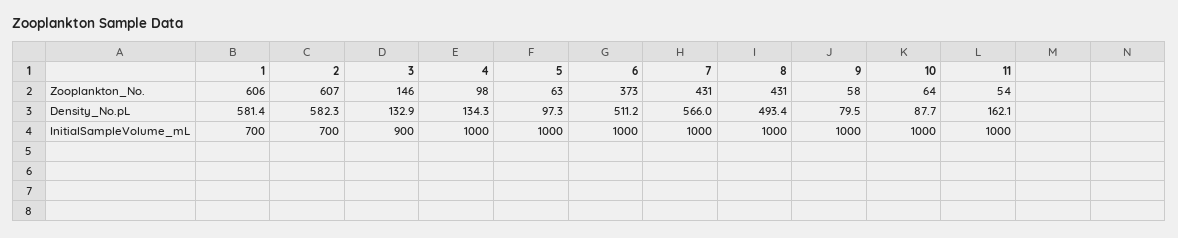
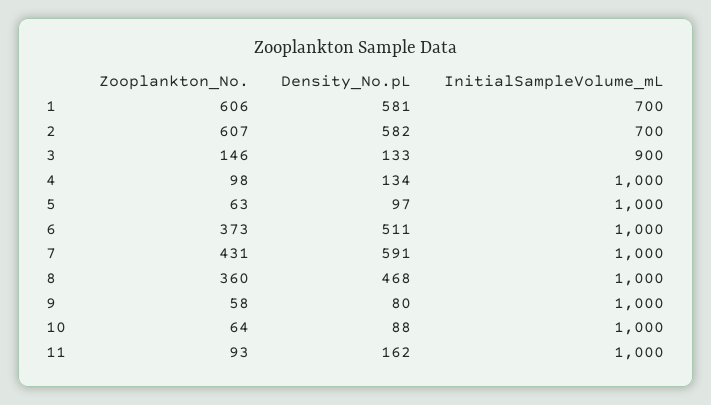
8, Zooplankton_No.: 431 -> 360
11, Zooplankton_No.: 54 -> 93
7, Density_No.pL: 566 -> 591
8, Density_No.pL: 493.4 -> 468

